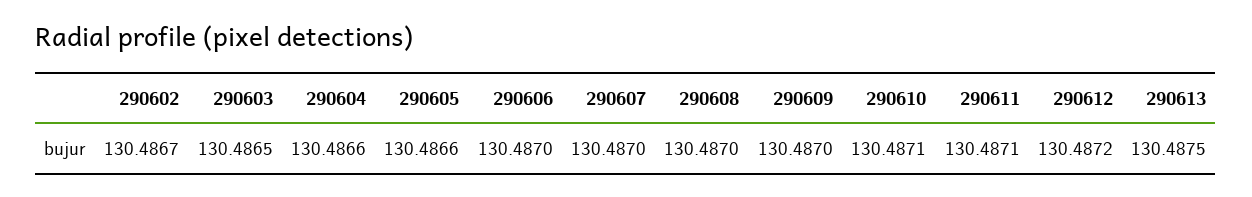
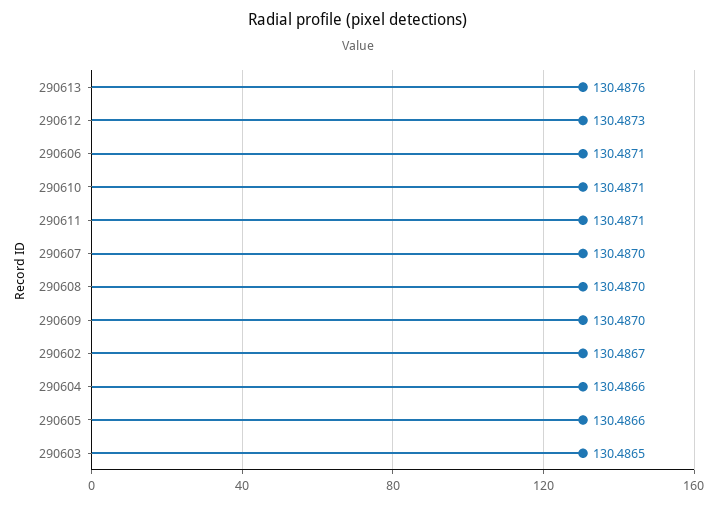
290606: 130.487 -> 130.4871
290612: 130.4872 -> 130.4873
290613: 130.4875 -> 130.4876

